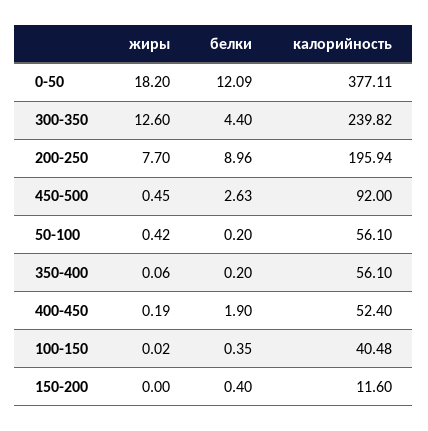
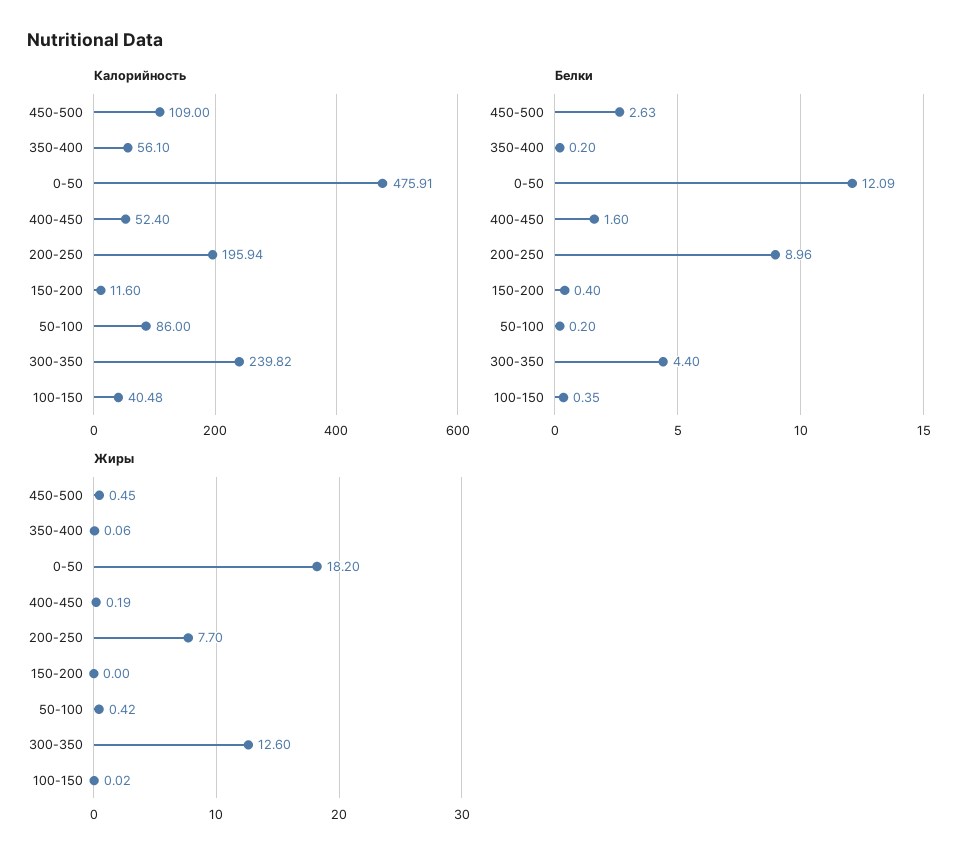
калорийность, 0-50: 377.11 -> 475.91
калорийность, 450-500: 92 -> 109
калорийность, 50-100: 56.1 -> 86
белки, 400-450: 1.9 -> 1.6

